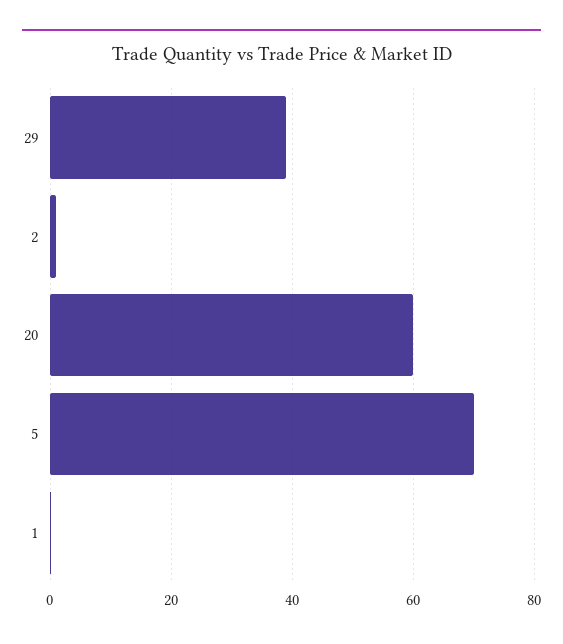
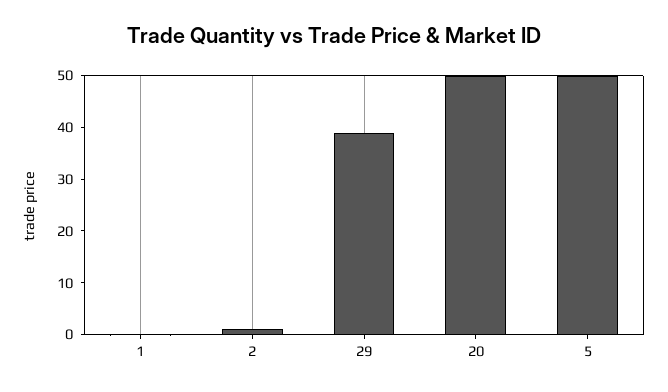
20: 60 -> 50
5: 70 -> 50

